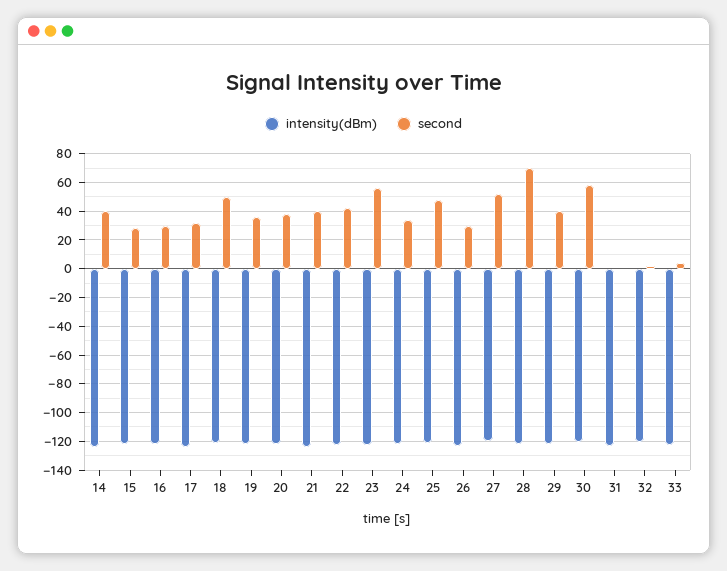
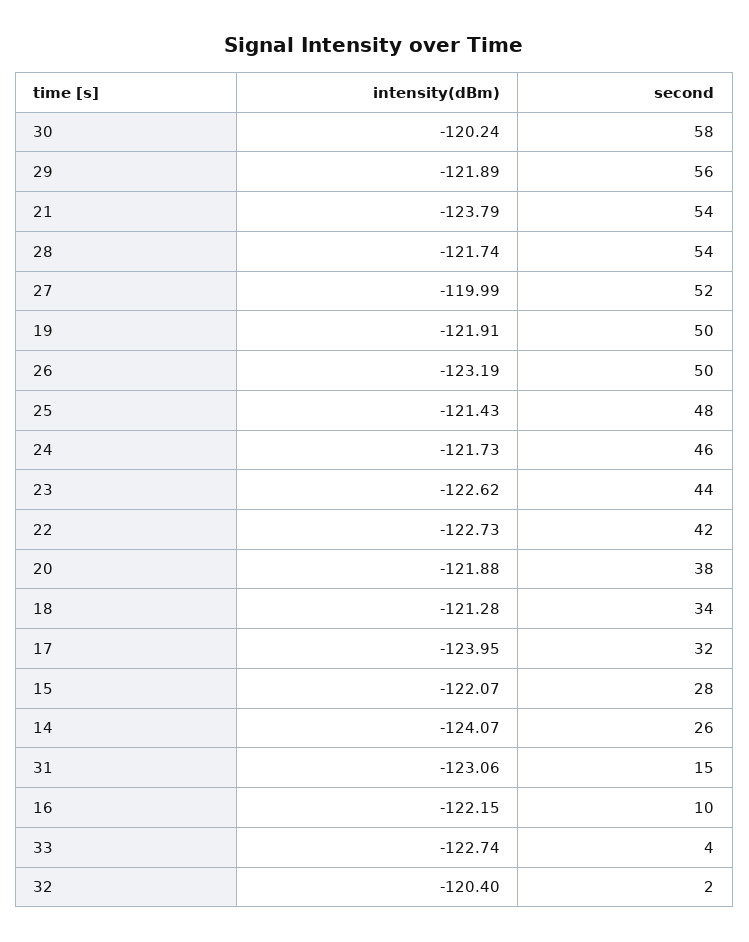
second, 14: 40 -> 26
second, 16: 30 -> 10
second, 18: 50 -> 34
second, 19: 35 -> 50
second, 21: 40 -> 54
second, 23: 55 -> 44
second, 24: 35 -> 46
second, 26: 30 -> 50
second, 28: 70 -> 54
second, 29: 40 -> 56
second, 31: 0 -> 15

